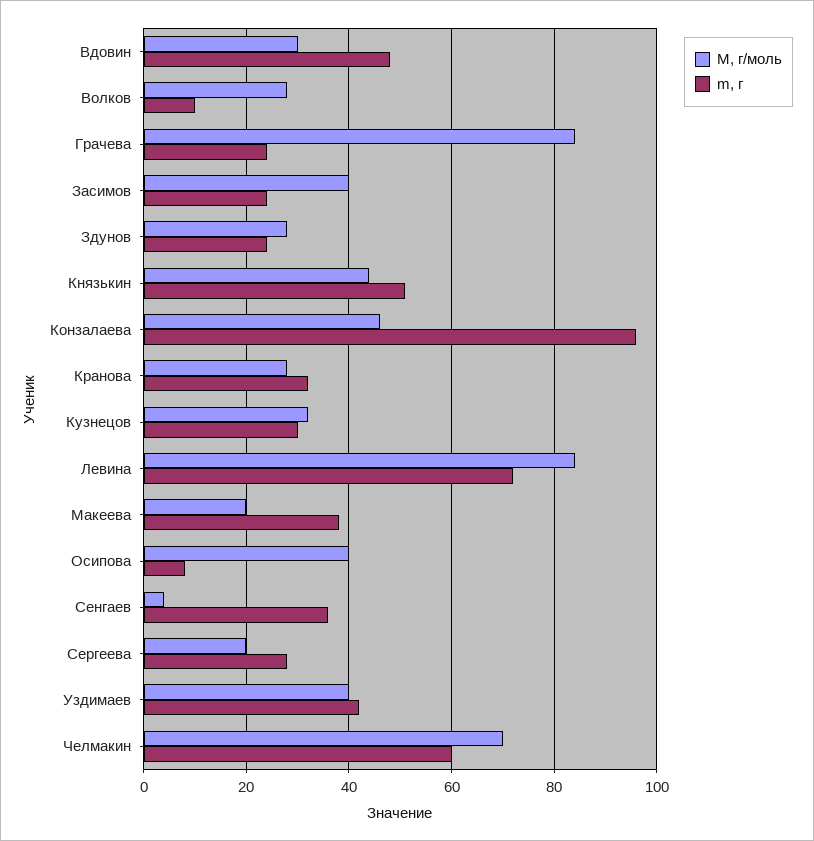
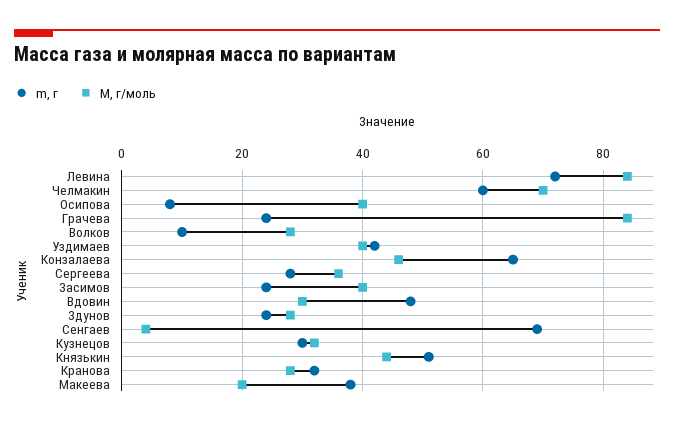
m, г, Конзалаева: 95 -> 65
m, г, Сенгаев: 35 -> 70
М, г/моль, Сергеева: 20 -> 35

